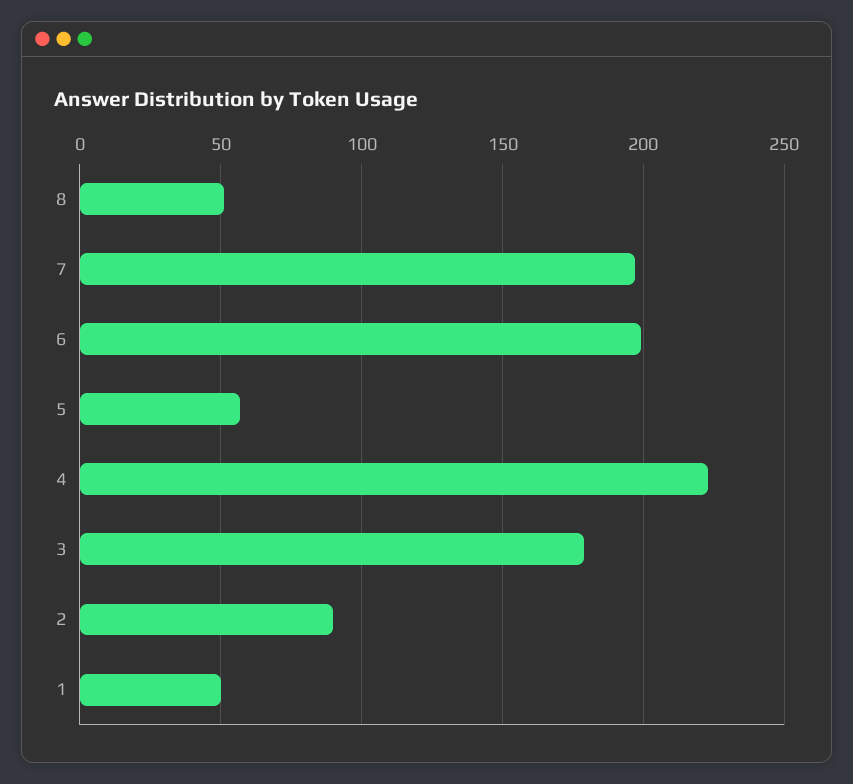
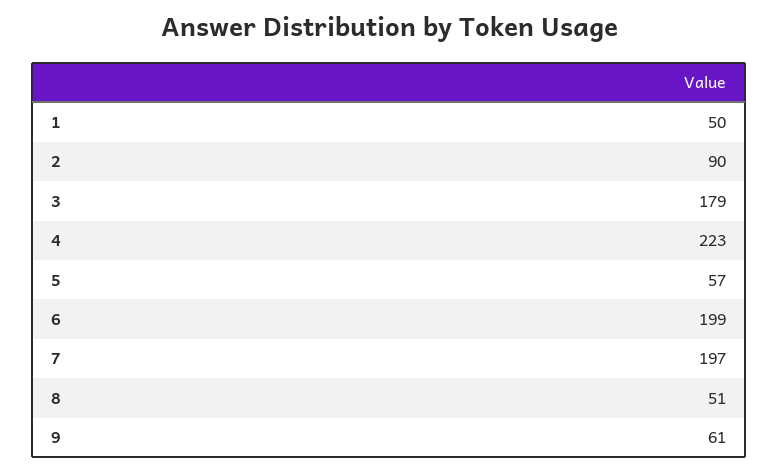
9: none -> 61

